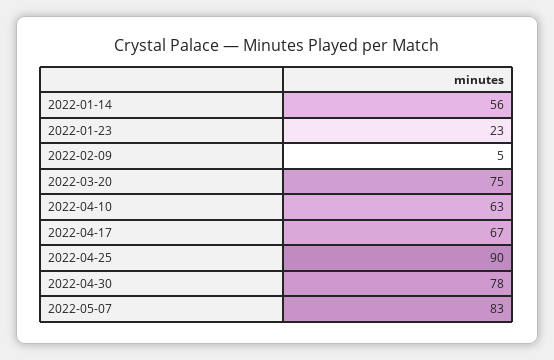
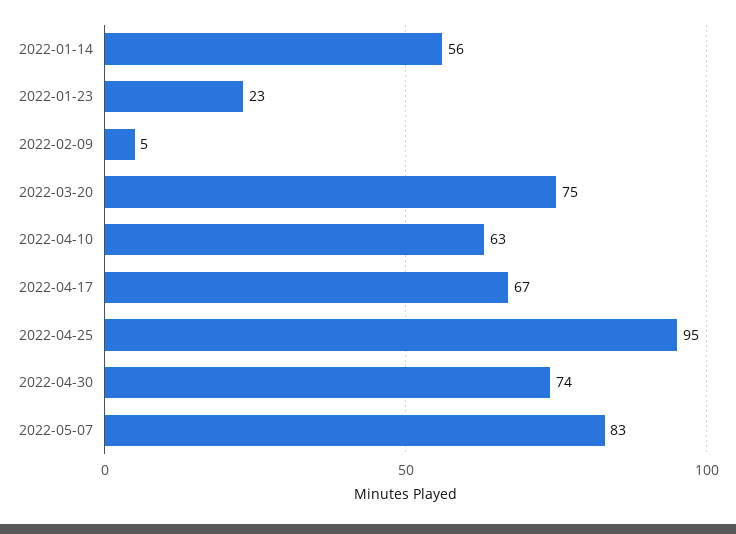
2022-04-25: 90 -> 95
2022-04-30: 78 -> 74

